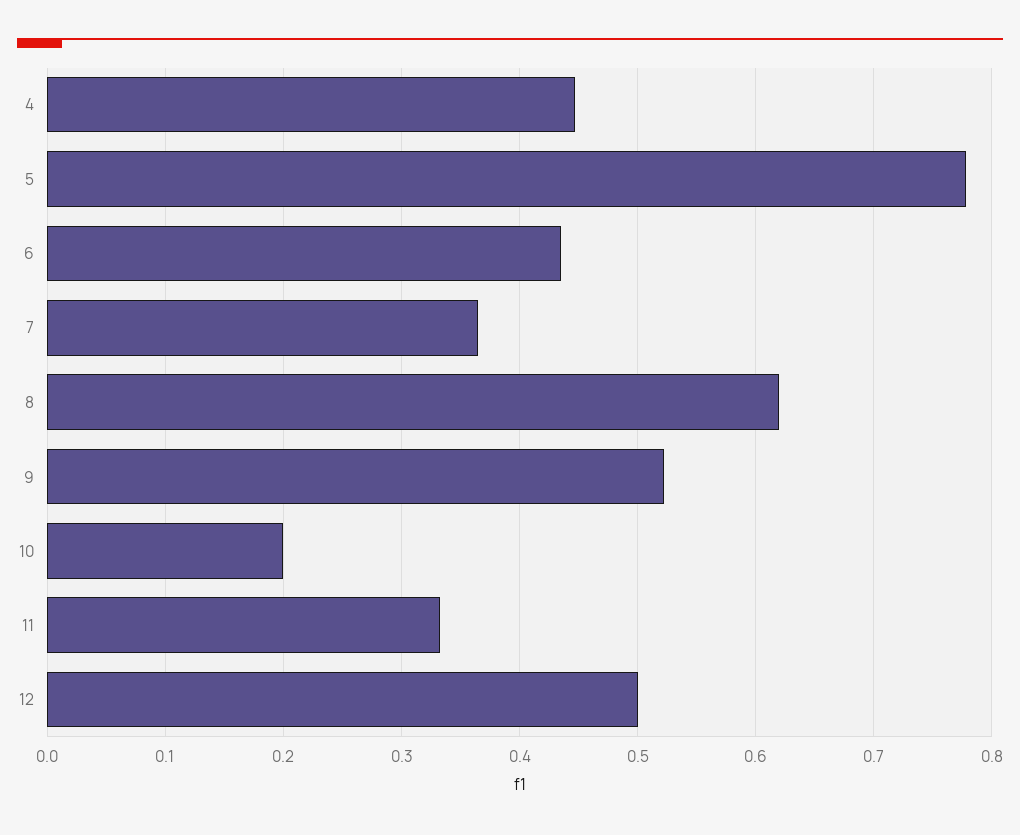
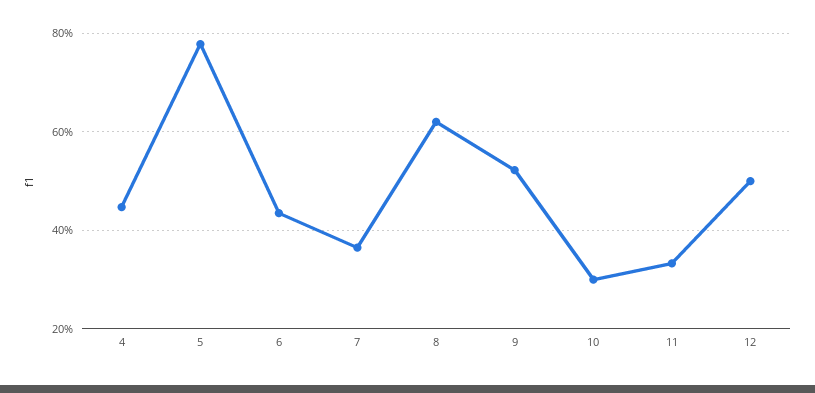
10: 0.2 -> 0.3

